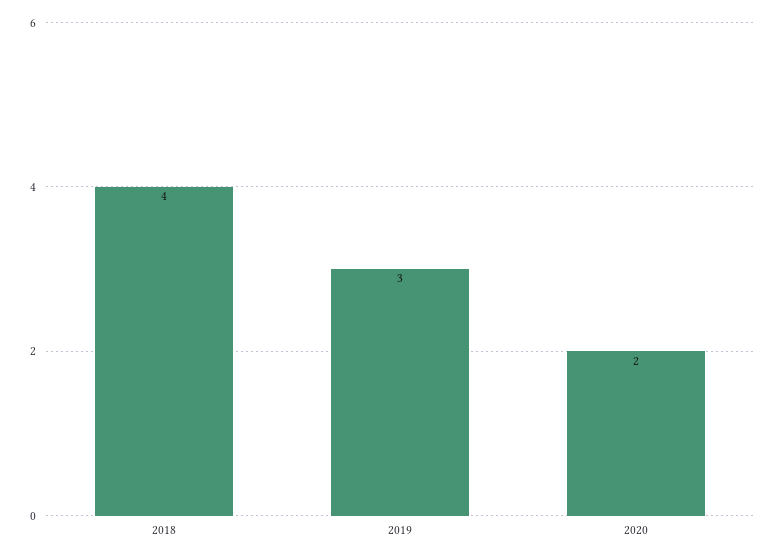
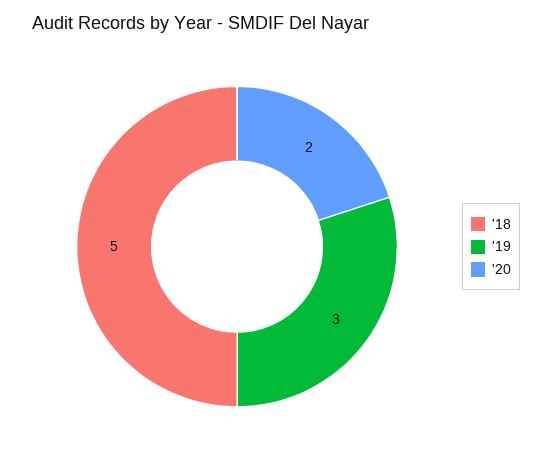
2018: 4 -> 5

